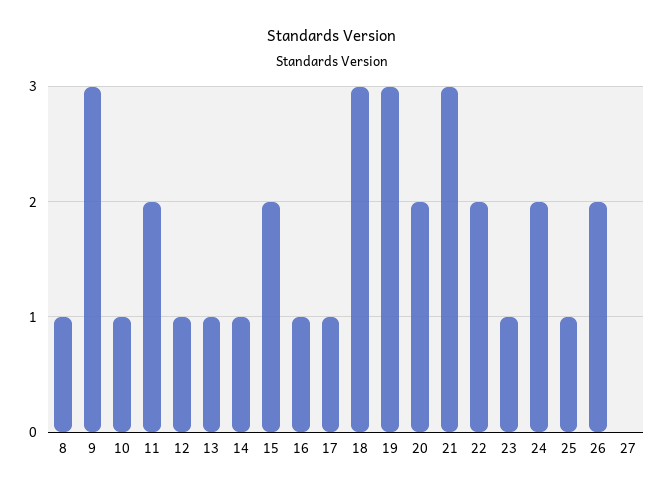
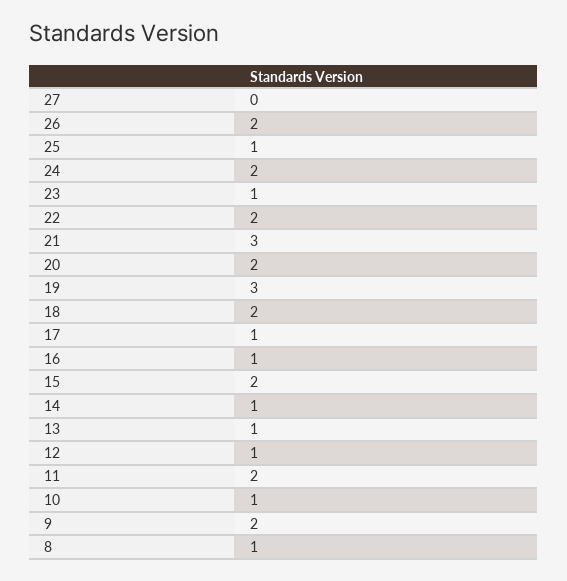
9: 3 -> 2
18: 3 -> 2

